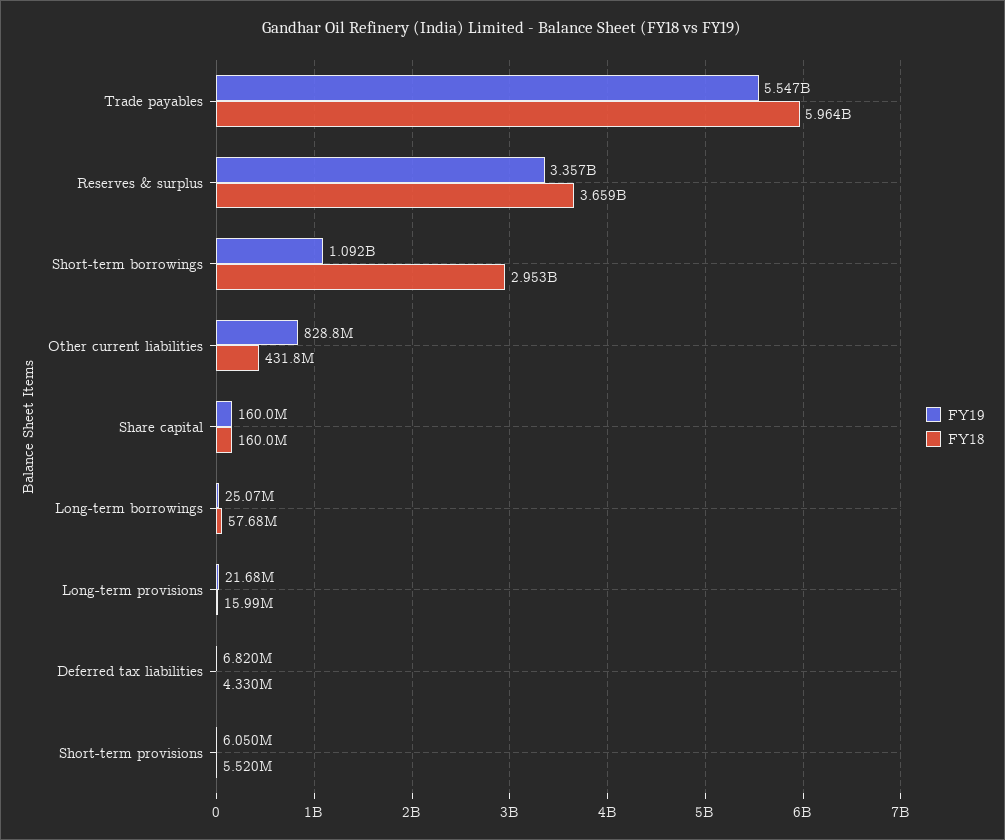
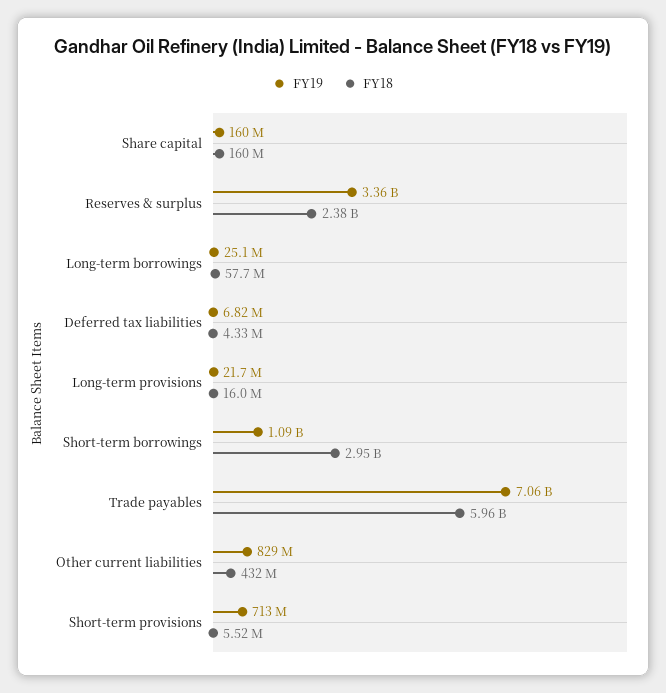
FY19, Trade payables: 5547000000 -> 7060000000
FY18, Reserves & surplus: 3659000000 -> 2380000000
FY19, Short-term provisions: 6050000 -> 713000000

